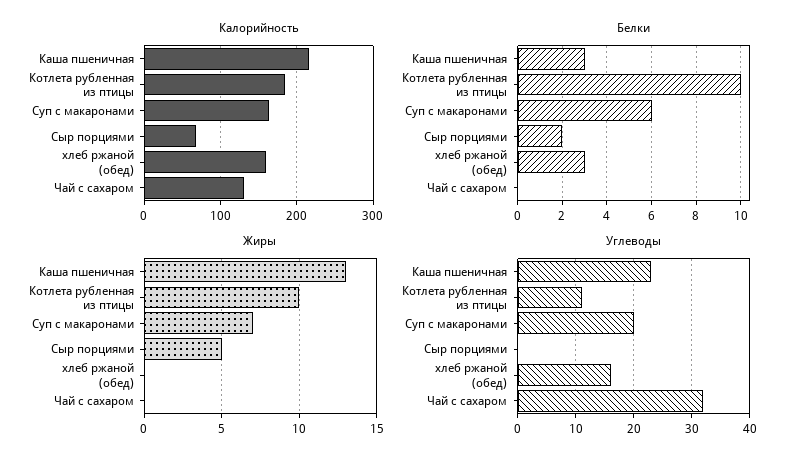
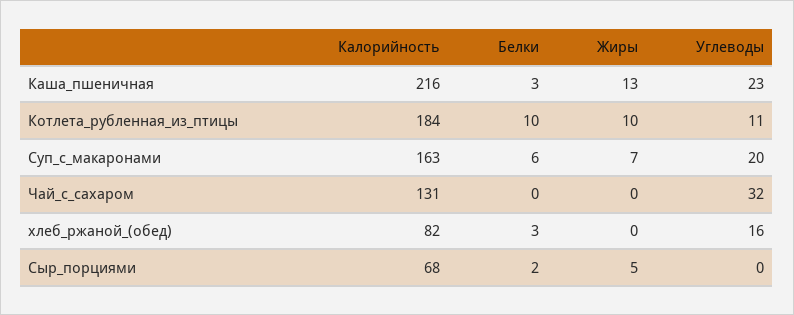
Калорийность, хлеб ржаной (обед): 160 -> 82

